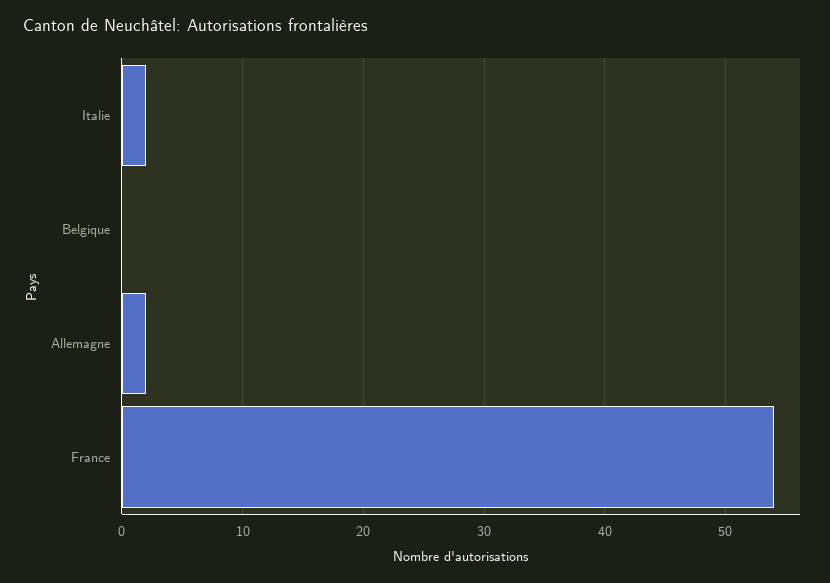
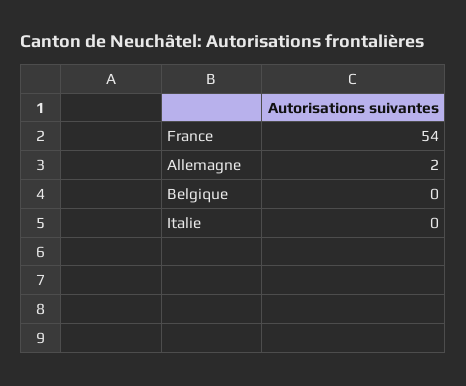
Italie: 2 -> 0

